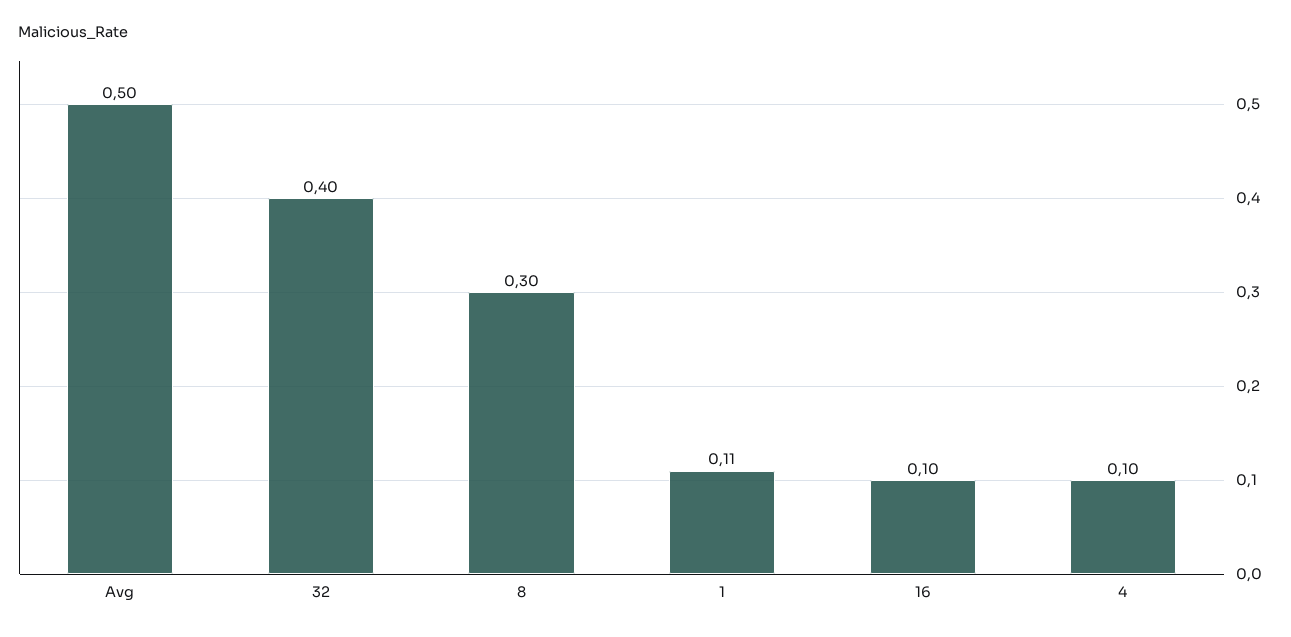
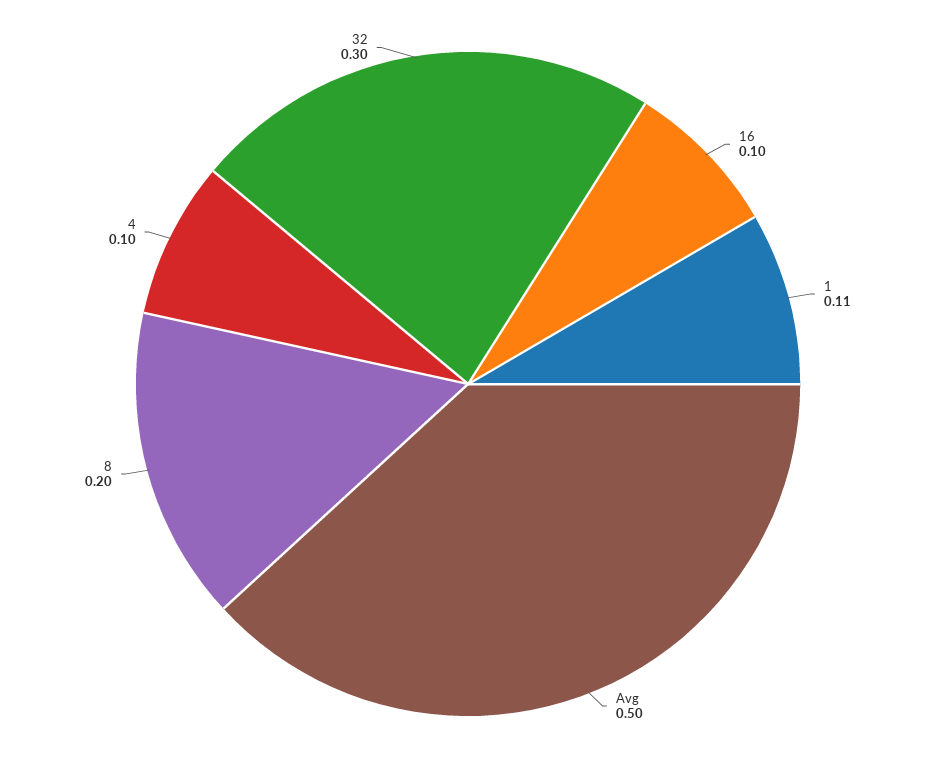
32: 0.4 -> 0.3
8: 0.3 -> 0.2

